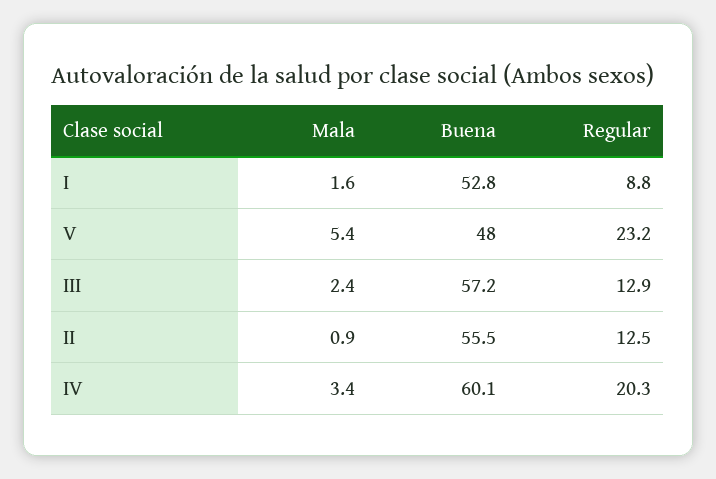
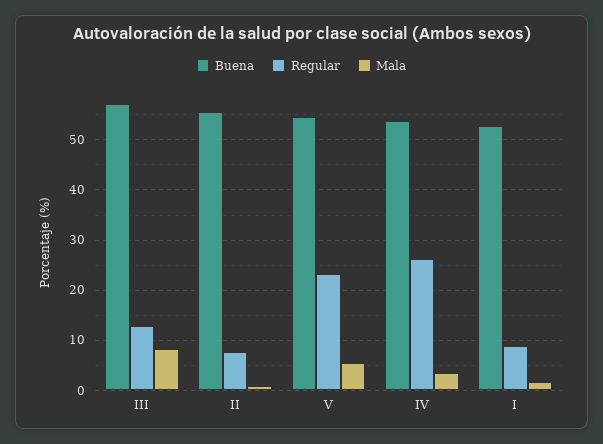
Buena, V: 48 -> 54
Mala, III: 2.4 -> 8
Regular, II: 12.5 -> 8
Buena, IV: 60.1 -> 54
Regular, IV: 20.3 -> 26

